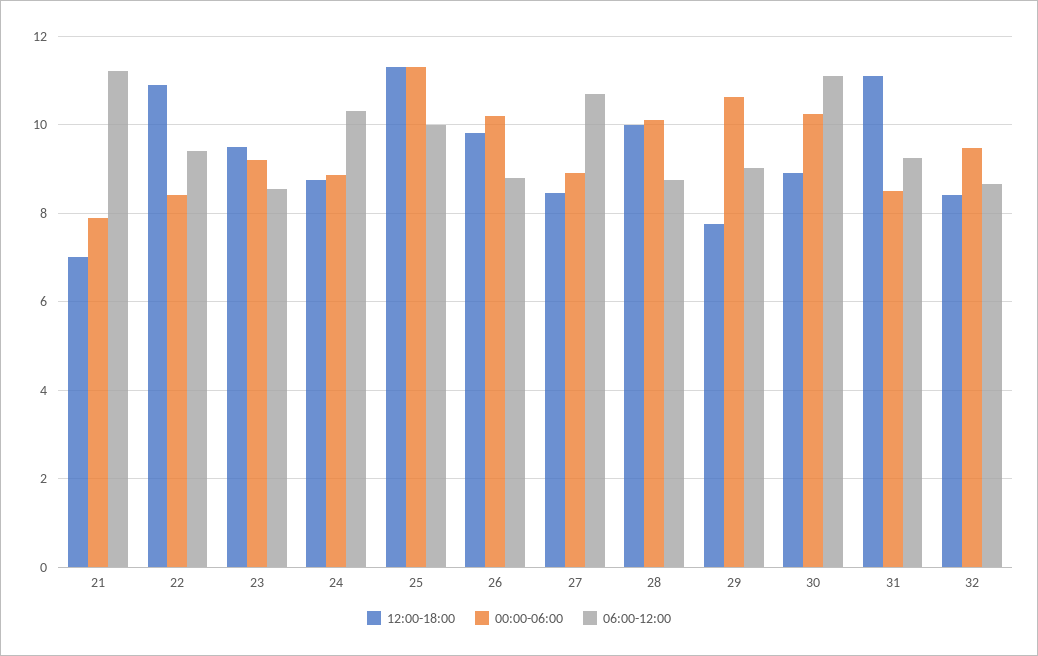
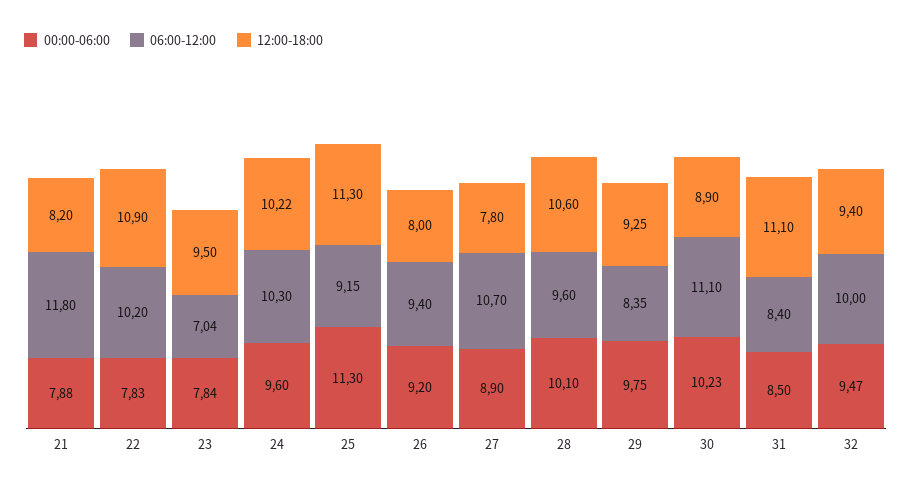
12:00-18:00, 21: 7 -> 8.2
06:00-12:00, 21: 11.2 -> 11.8
00:00-06:00, 22: 8.4 -> 7.83
06:00-12:00, 22: 9.4 -> 10.2
00:00-06:00, 23: 9.2 -> 7.84
06:00-12:00, 23: 8.6 -> 7.04
12:00-18:00, 24: 8.8 -> 10.22
00:00-06:00, 24: 8.8 -> 9.6
06:00-12:00, 25: 10 -> 9.15
12:00-18:00, 26: 9.8 -> 8
00:00-06:00, 26: 10.2 -> 9.2
06:00-12:00, 26: 8.8 -> 9.4
12:00-18:00, 27: 8.4 -> 7.8
12:00-18:00, 28: 10 -> 10.6
06:00-12:00, 28: 8.8 -> 9.6
12:00-18:00, 29: 7.8 -> 9.25
00:00-06:00, 29: 10.6 -> 9.75
06:00-12:00, 29: 9 -> 8.35
06:00-12:00, 31: 9.2 -> 8.4
12:00-18:00, 32: 8.4 -> 9.4
06:00-12:00, 32: 8.6 -> 10

